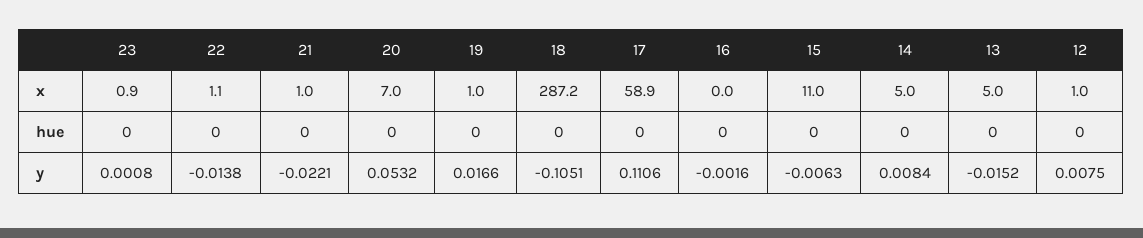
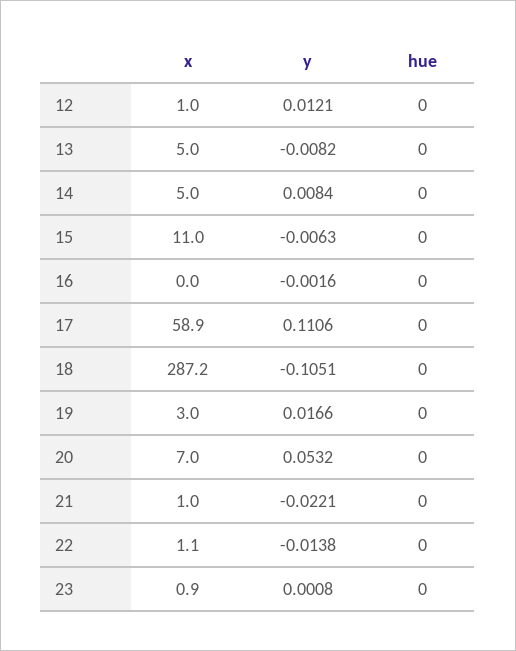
19, x: 1 -> 3
13, y: -0.0152 -> -0.0082
12, y: 0.0075 -> 0.0121

